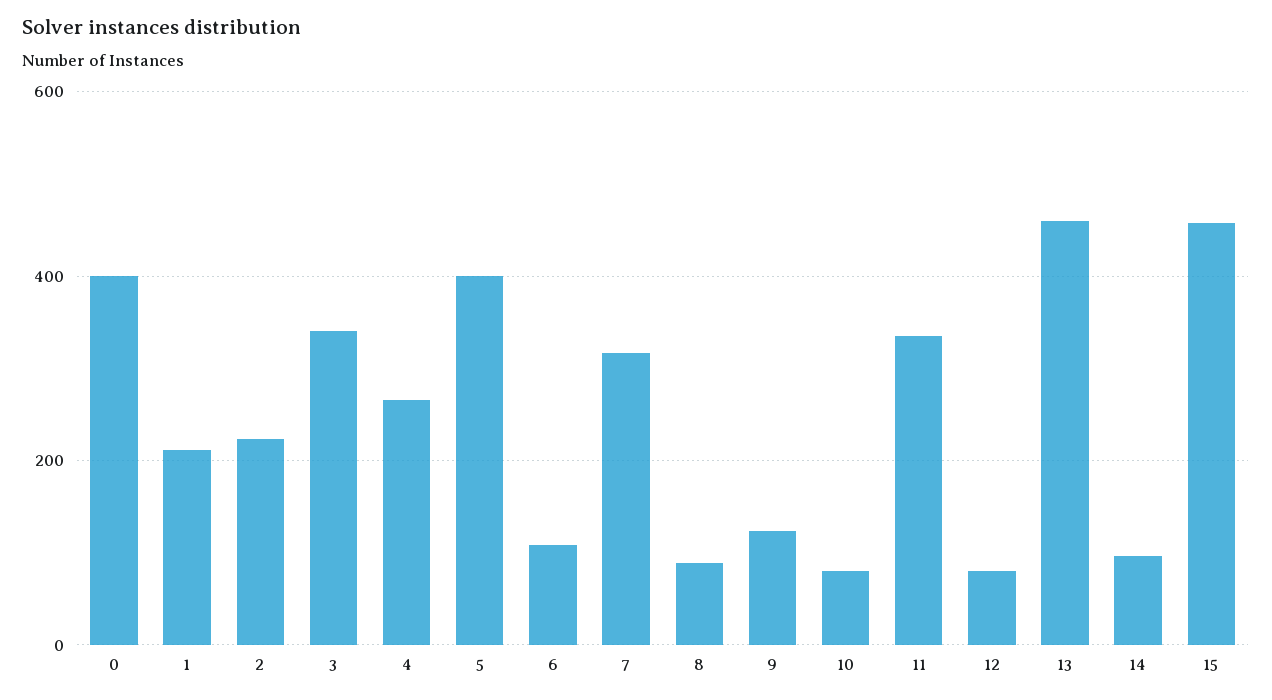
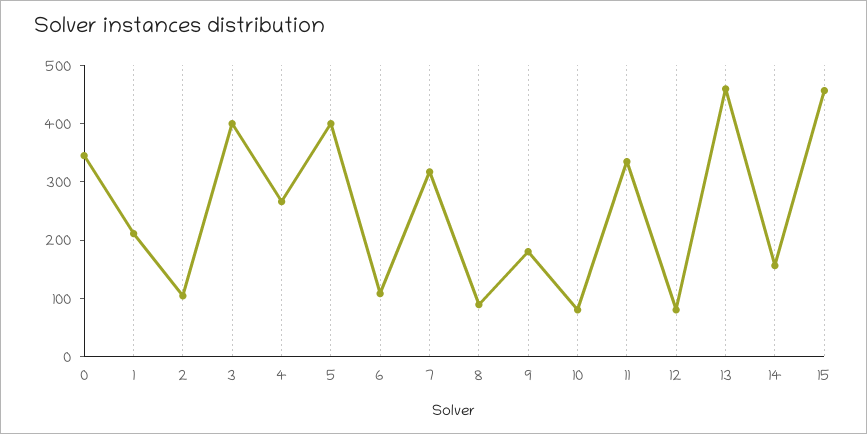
0: 400 -> 340
2: 220 -> 100
3: 340 -> 400
9: 120 -> 180
14: 100 -> 160

